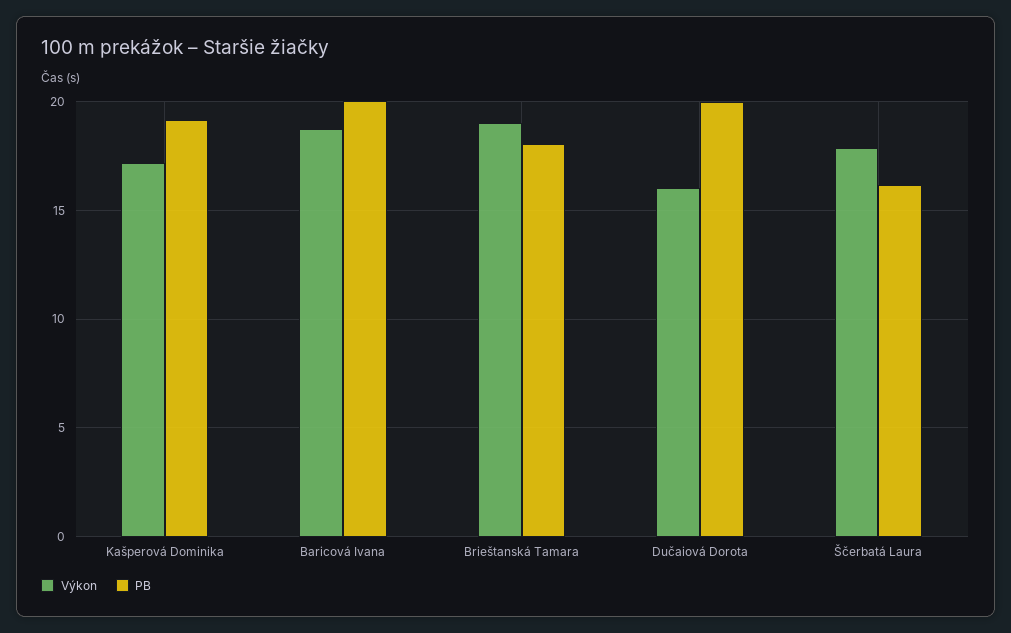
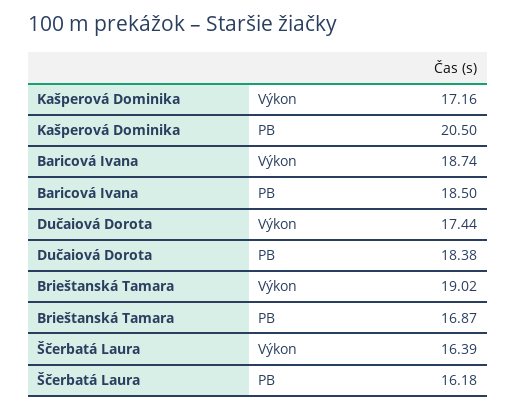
PB, Kašperová Dominika: 19 -> 20.5
PB, Baricová Ivana: 20 -> 18.5
PB, Brieštanská Tamara: 18 -> 16.87
Výkon, Dučaiová Dorota: 16 -> 17.44
PB, Dučaiová Dorota: 20 -> 18.38
Výkon, Ščerbatá Laura: 18 -> 16.39

